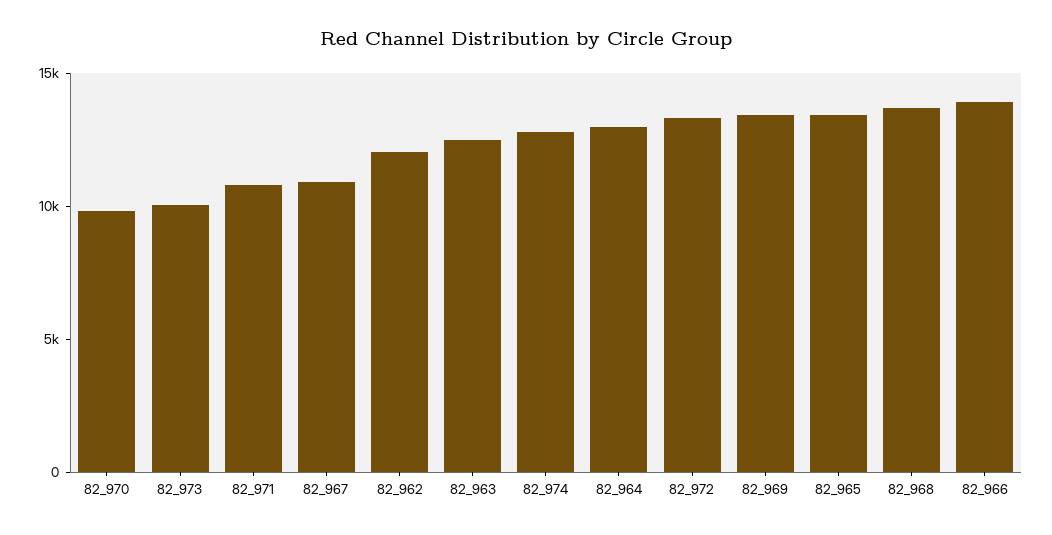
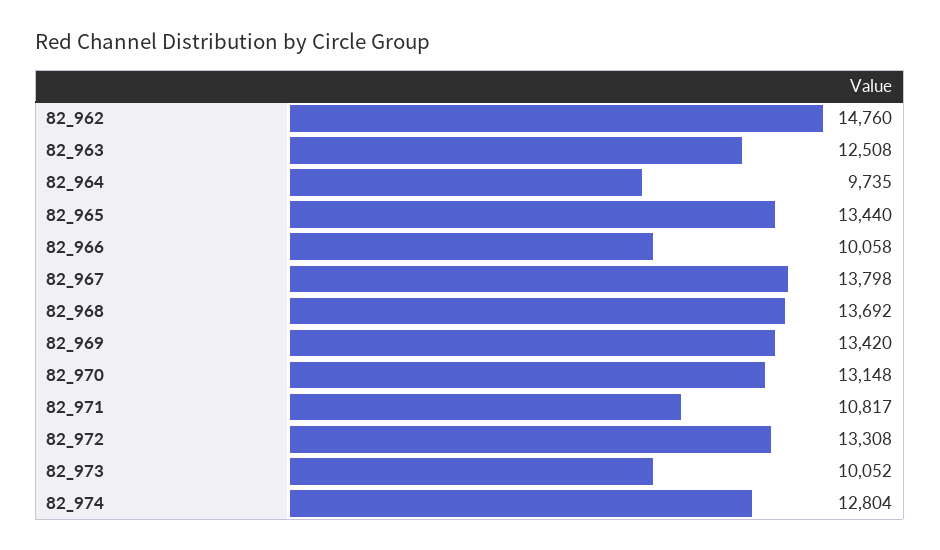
82_970: 10000 -> 13148
82_967: 11000 -> 13798
82_962: 12000 -> 14760
82_964: 13000 -> 9735
82_966: 14000 -> 10058

